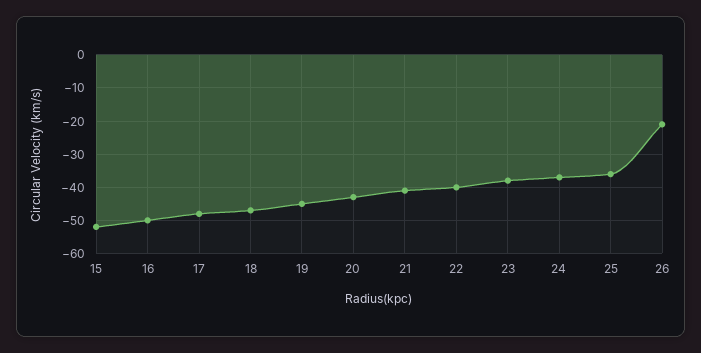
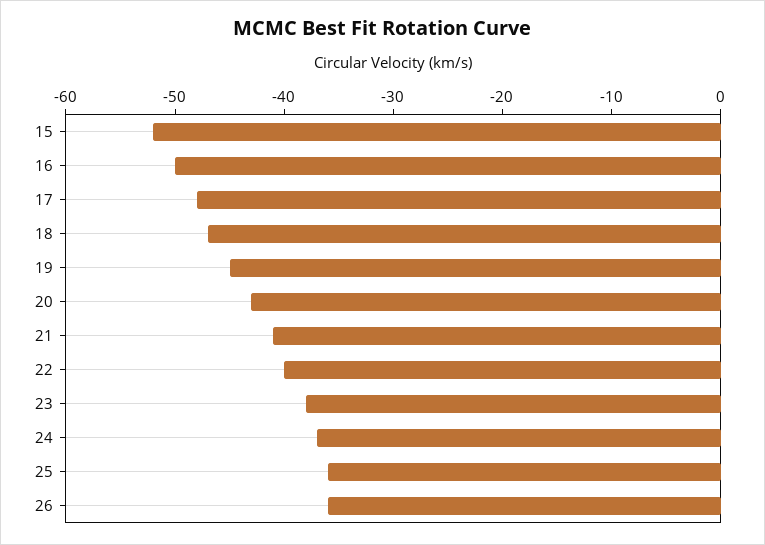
26: -20 -> -36

